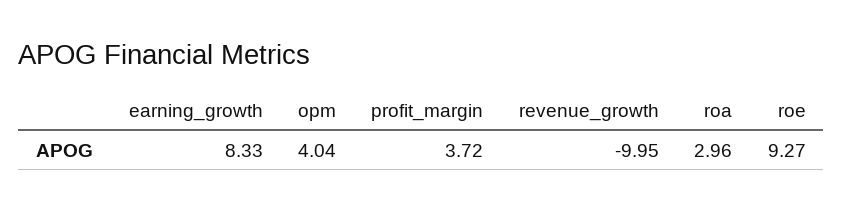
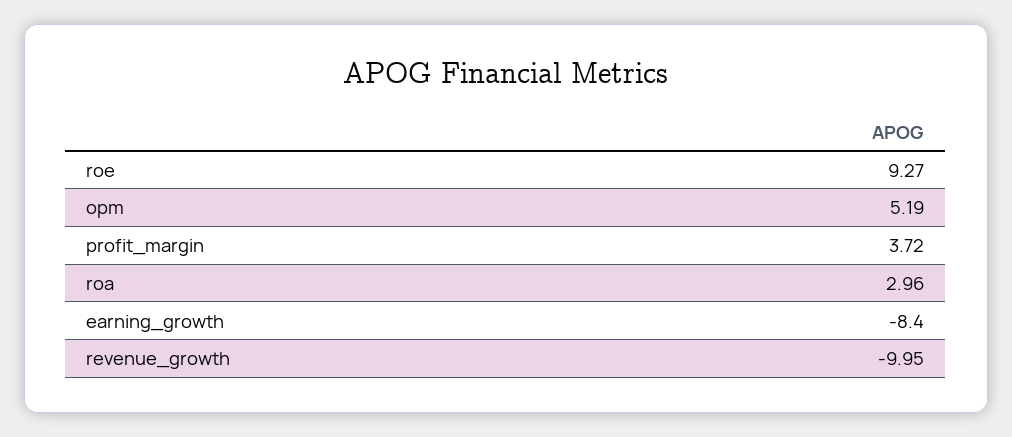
earning_growth: 8.33 -> -8.4
opm: 4.04 -> 5.19

